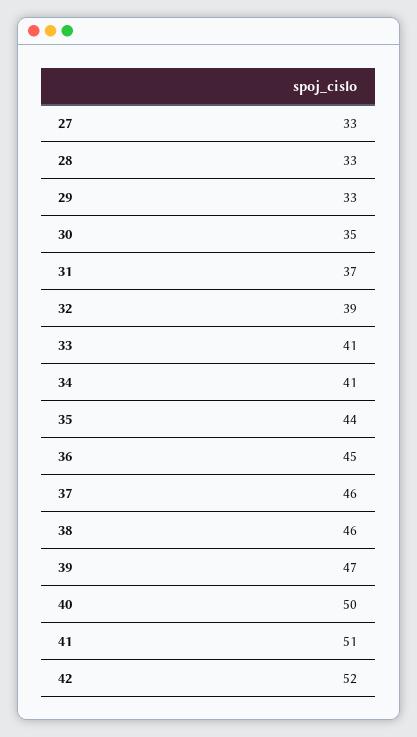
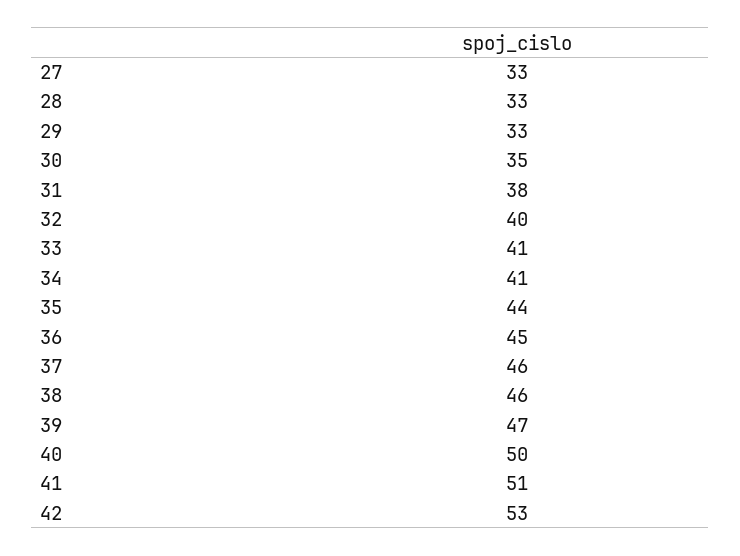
31: 37 -> 38
32: 39 -> 40
42: 52 -> 53

